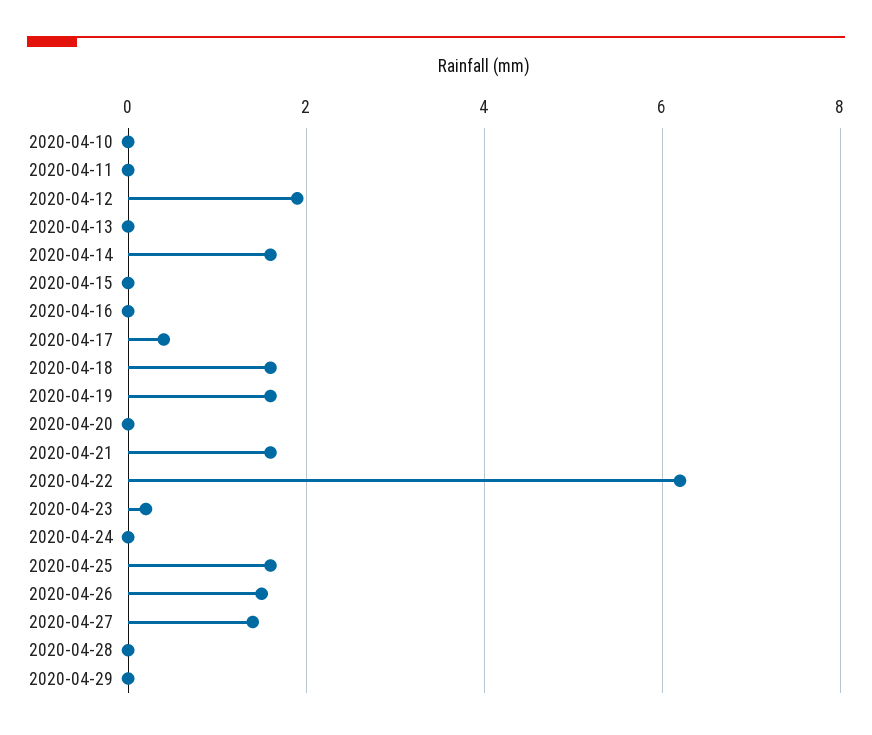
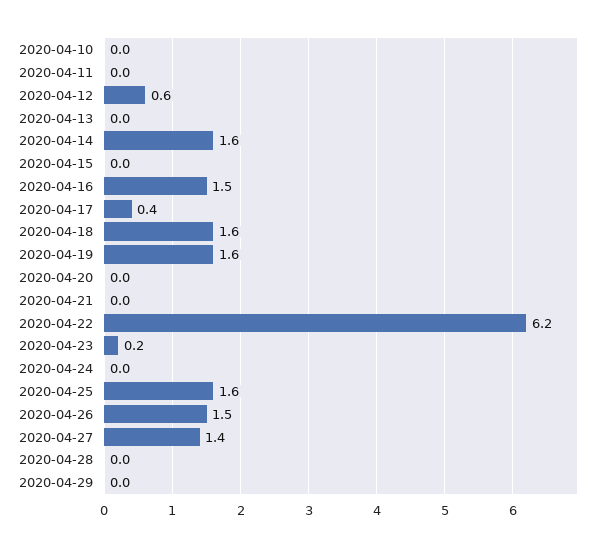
2020-04-12: 2 -> 0.6
2020-04-16: 0 -> 1.5
2020-04-21: 1.5 -> 0

